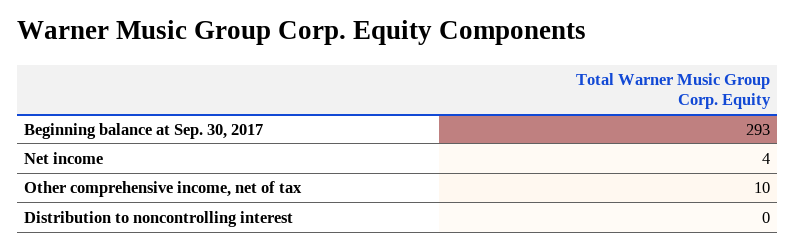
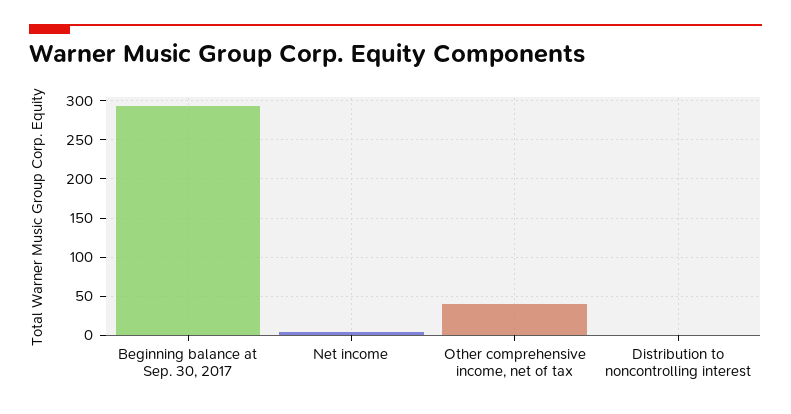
Other comprehensive income, net of tax: 10 -> 40

